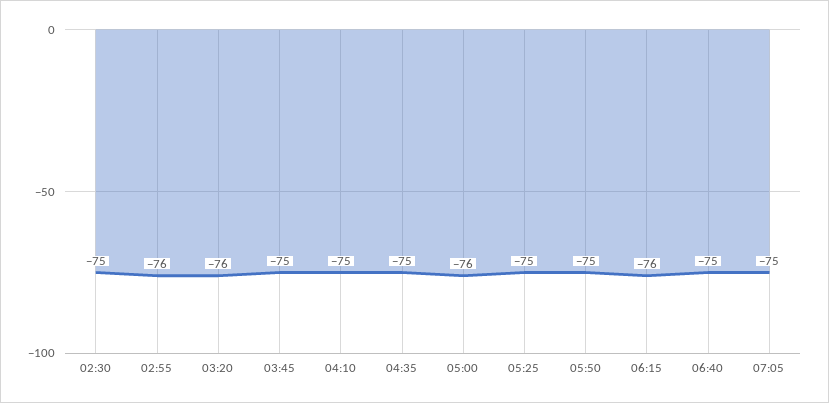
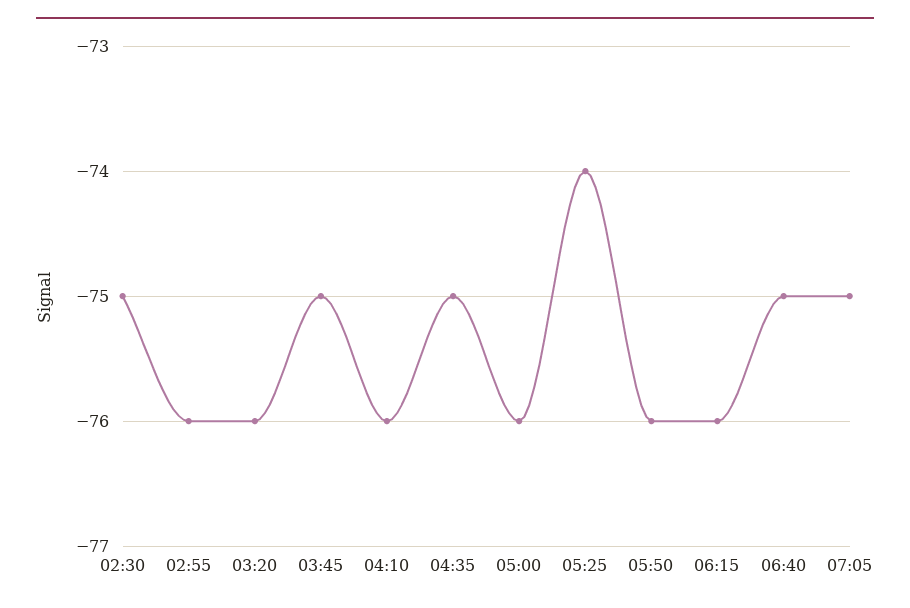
04:10: -75 -> -76
05:25: -75 -> -74
05:50: -75 -> -76

